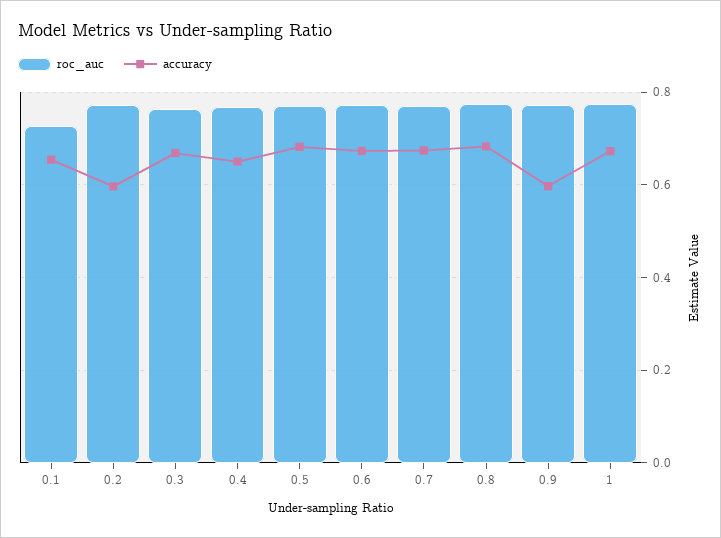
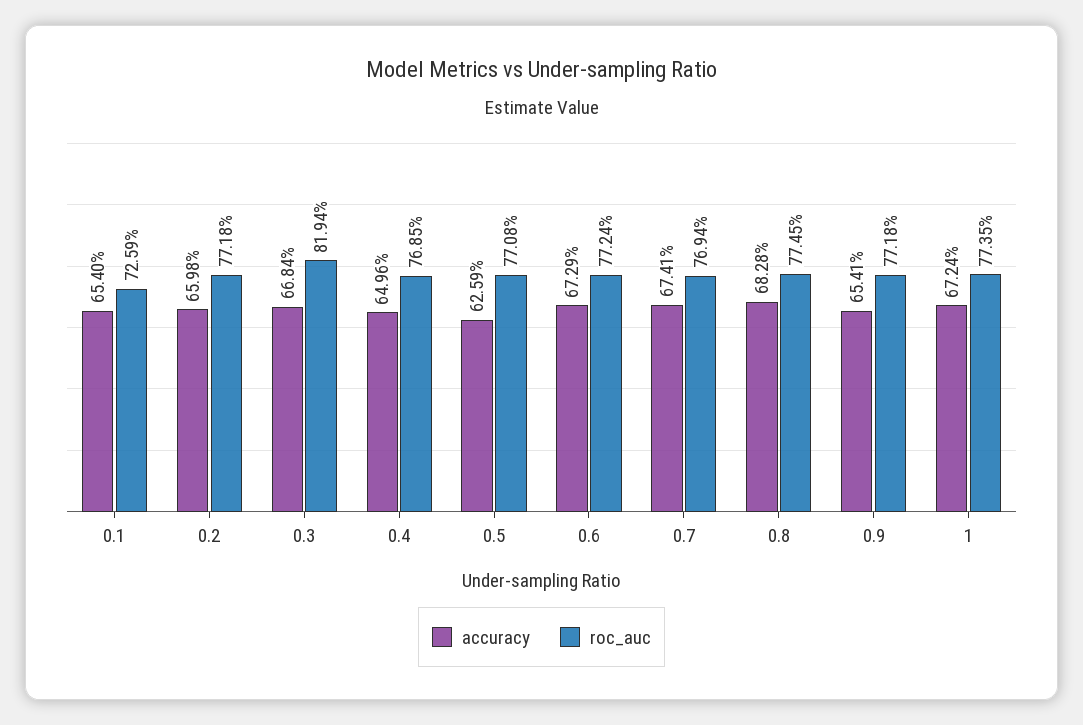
accuracy, 0.2: 0.6 -> 0.6598
roc_auc, 0.3: 0.76 -> 0.8194
accuracy, 0.5: 0.68 -> 0.6259
accuracy, 0.9: 0.6 -> 0.6541

